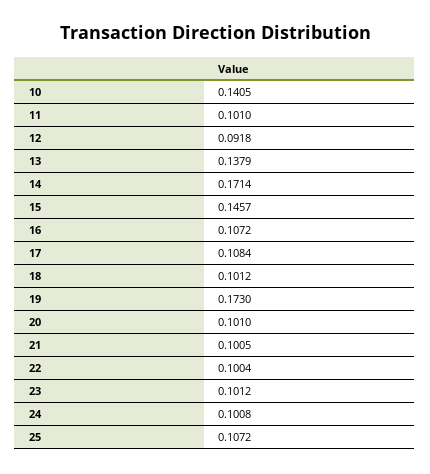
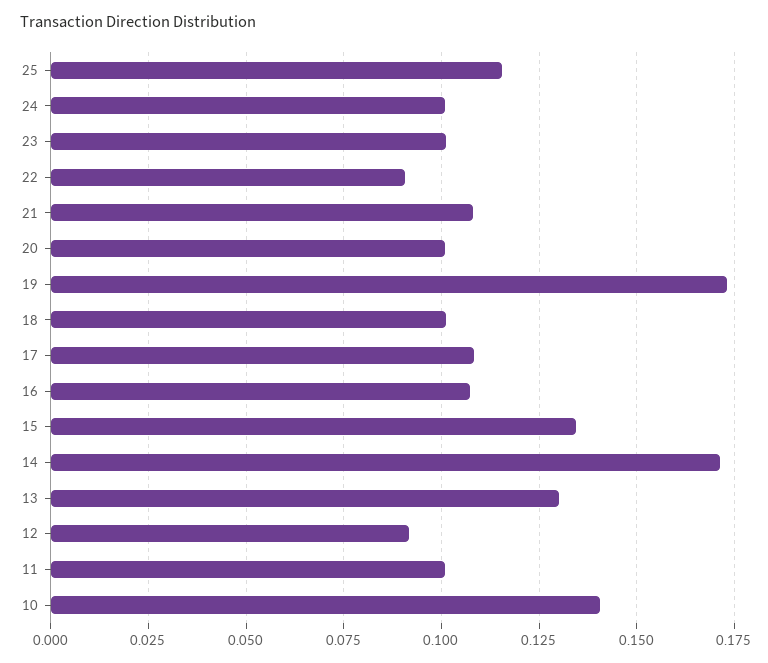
13: 0.1379 -> 0.13
15: 0.1457 -> 0.135
21: 0.1005 -> 0.1075
22: 0.1004 -> 0.09
25: 0.1072 -> 0.115

